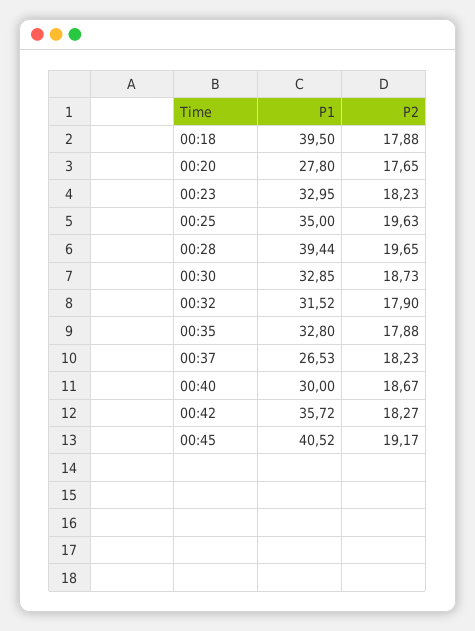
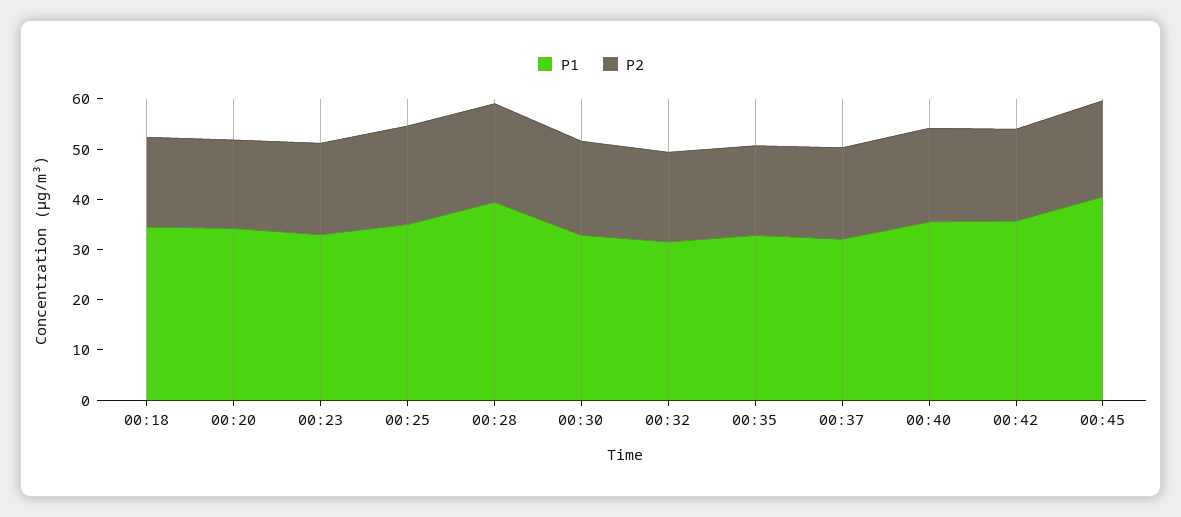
P1, 00:18: 39.5 -> 34
P1, 00:20: 27.8 -> 34
P1, 00:37: 26.53 -> 32
P1, 00:40: 30 -> 36

